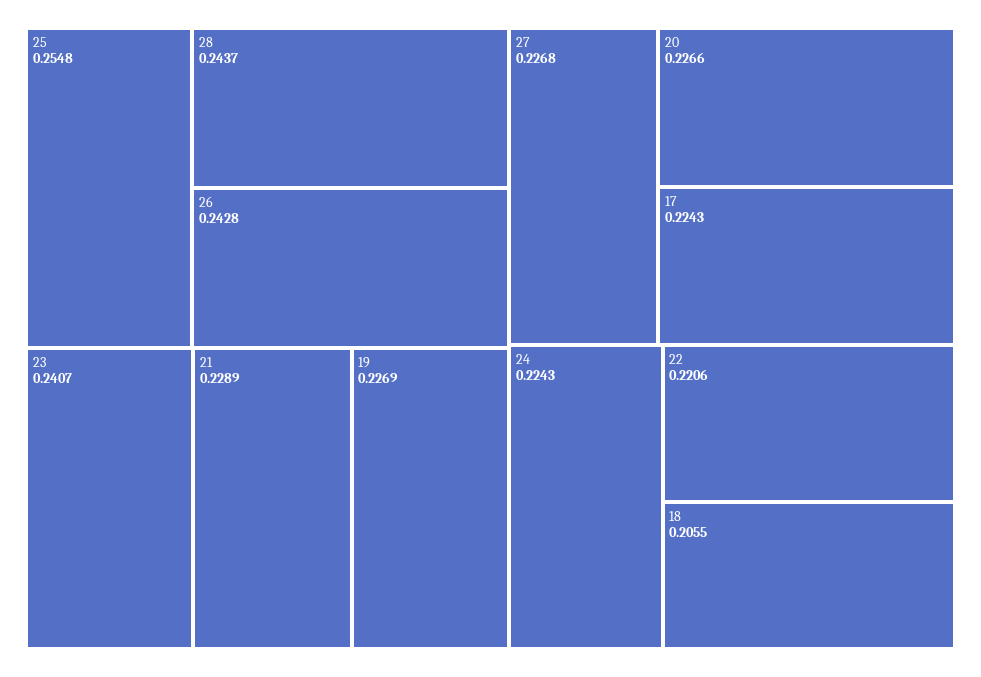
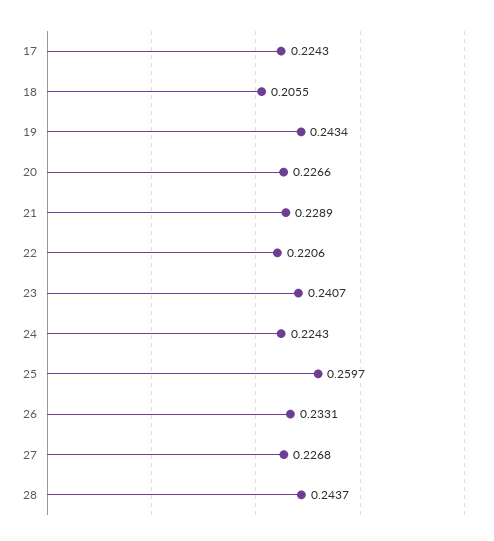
25: 0.2548 -> 0.2597
26: 0.2428 -> 0.2331
19: 0.2269 -> 0.2434

